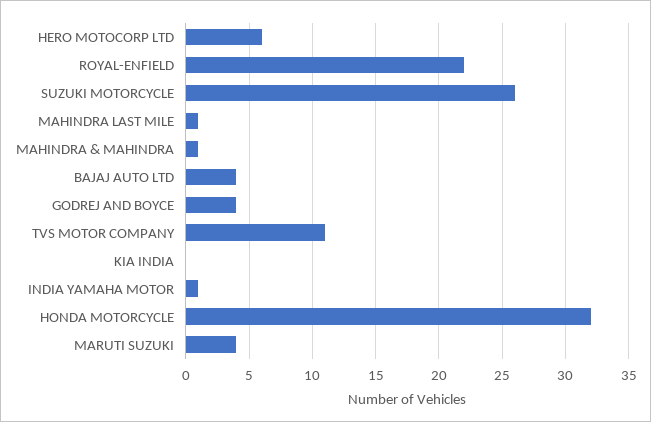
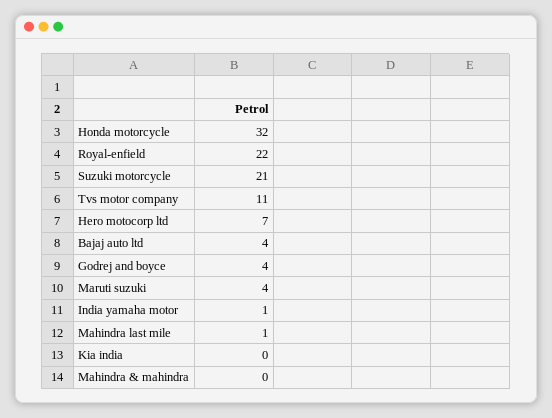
HERO MOTOCORP LTD: 6 -> 7
SUZUKI MOTORCYCLE: 26 -> 21
MAHINDRA & MAHINDRA: 1 -> 0

